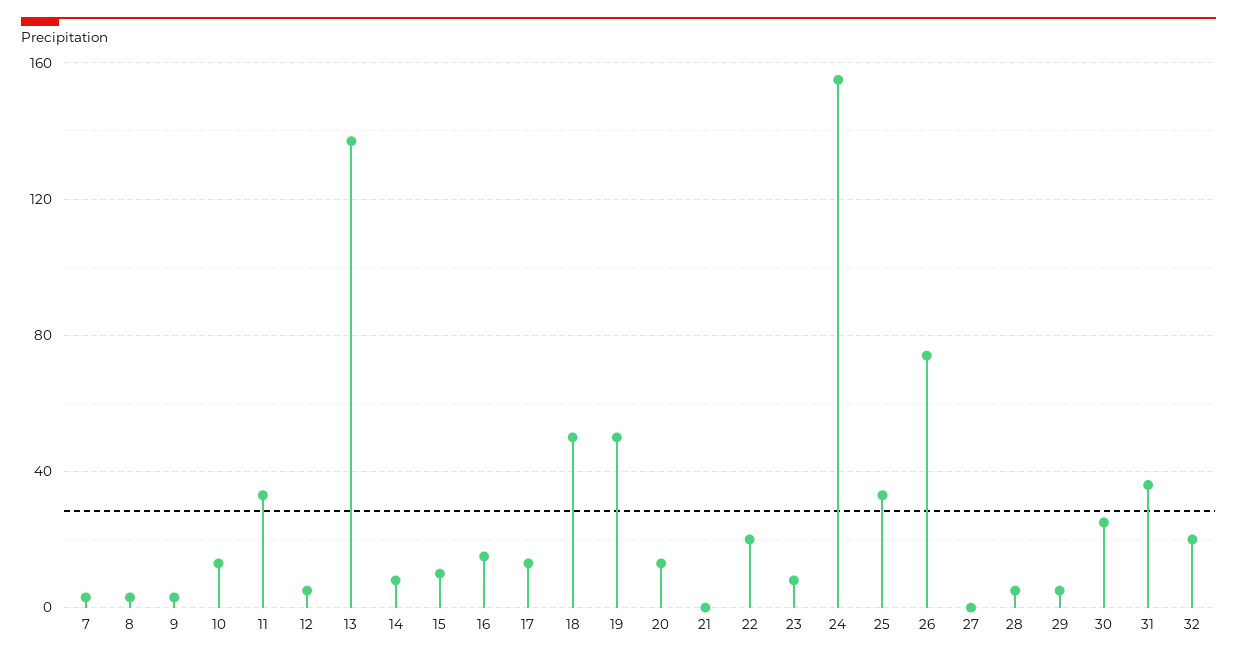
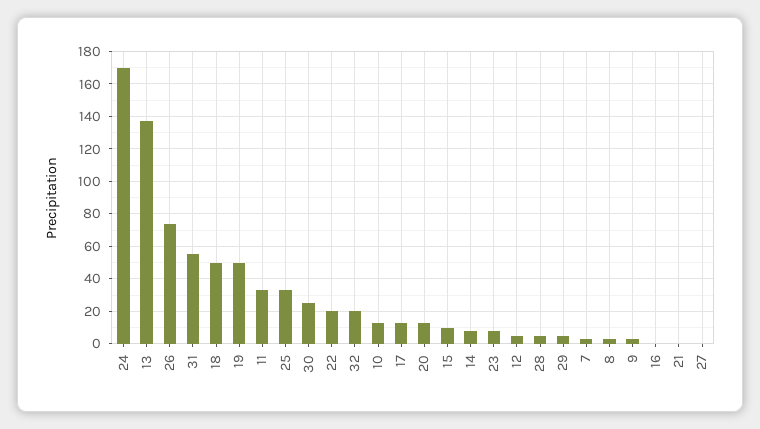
16: 15 -> 0
24: 155 -> 170
31: 35 -> 55

